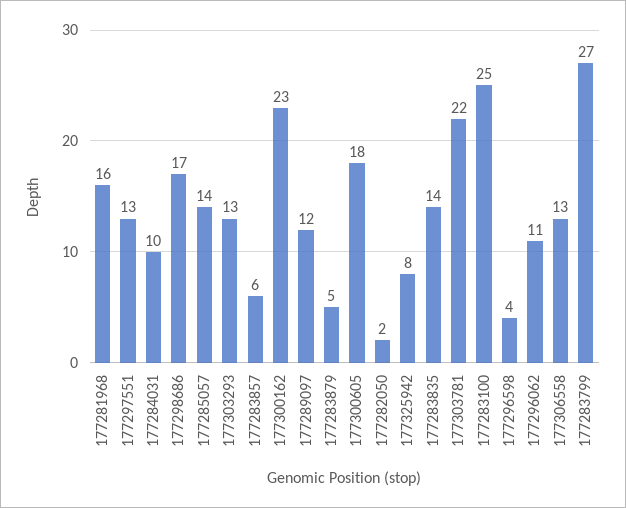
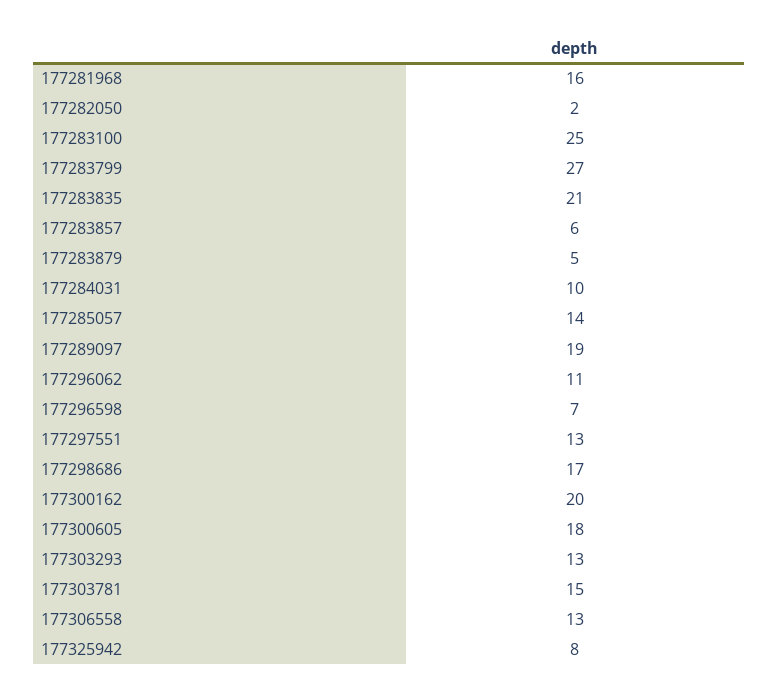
177300162: 23 -> 20
177289097: 12 -> 19
177283835: 14 -> 21
177303781: 22 -> 15
177296598: 4 -> 7

